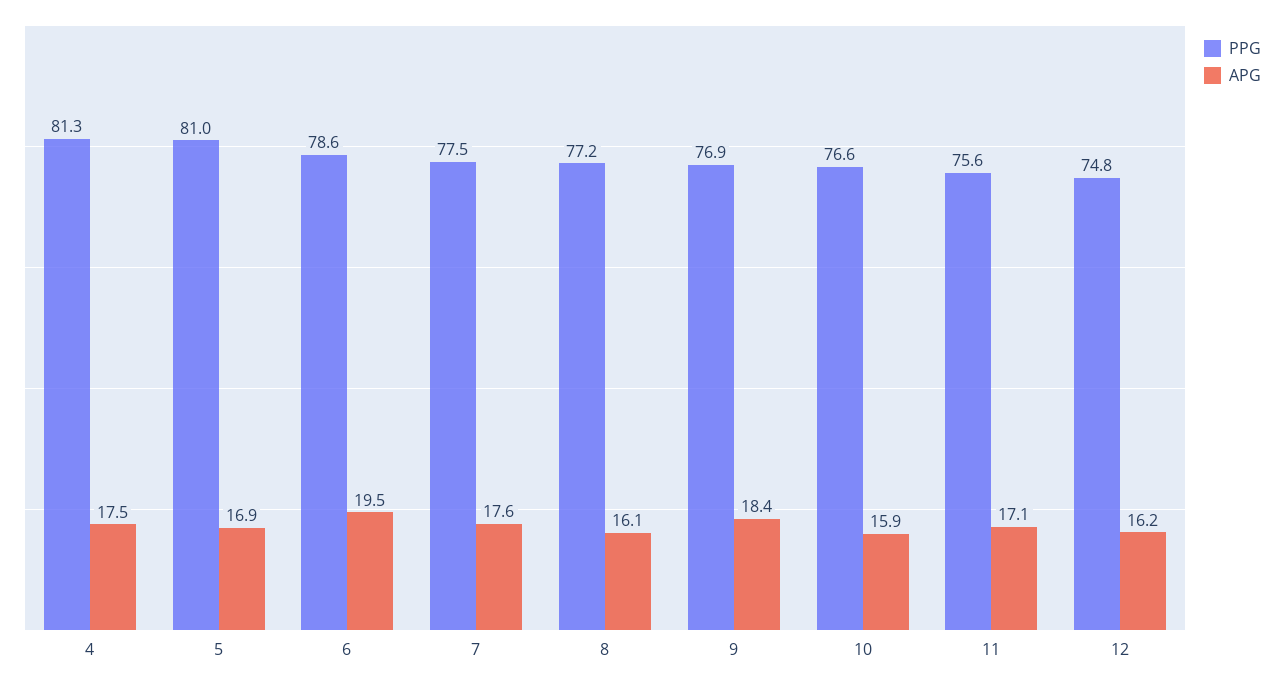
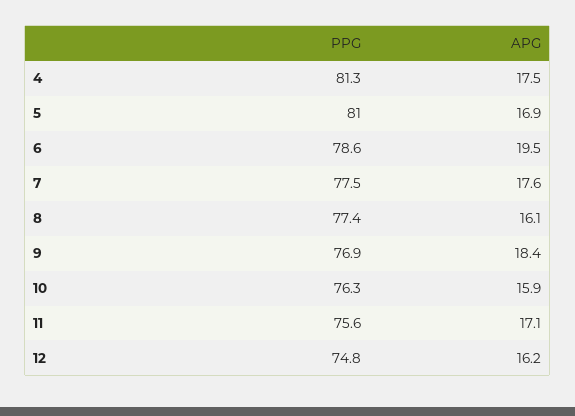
PPG, 8: 77.2 -> 77.4
PPG, 10: 76.6 -> 76.3

